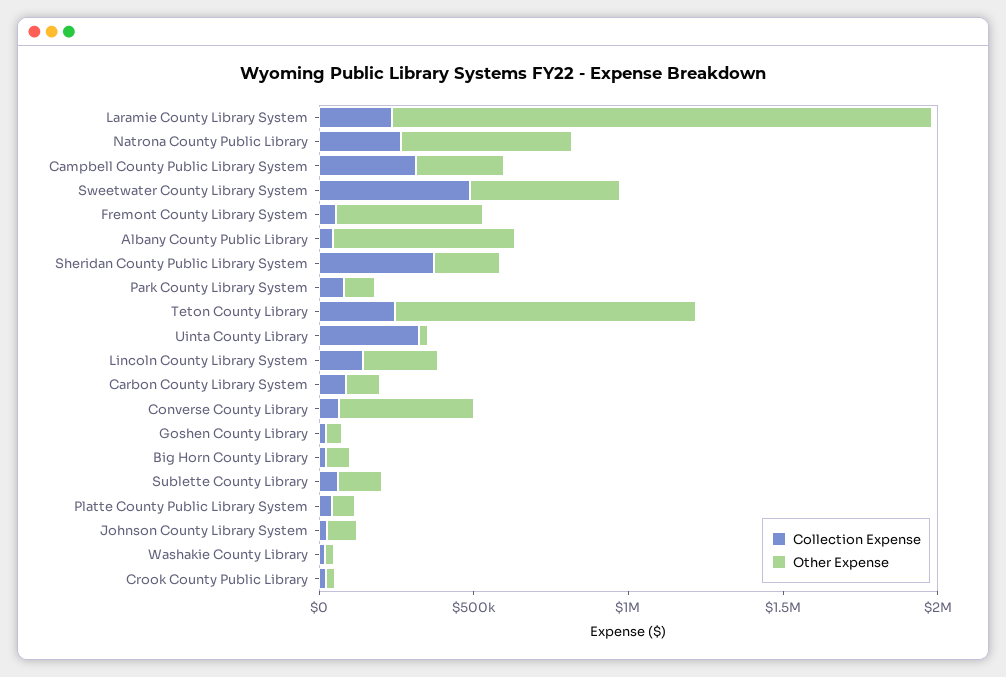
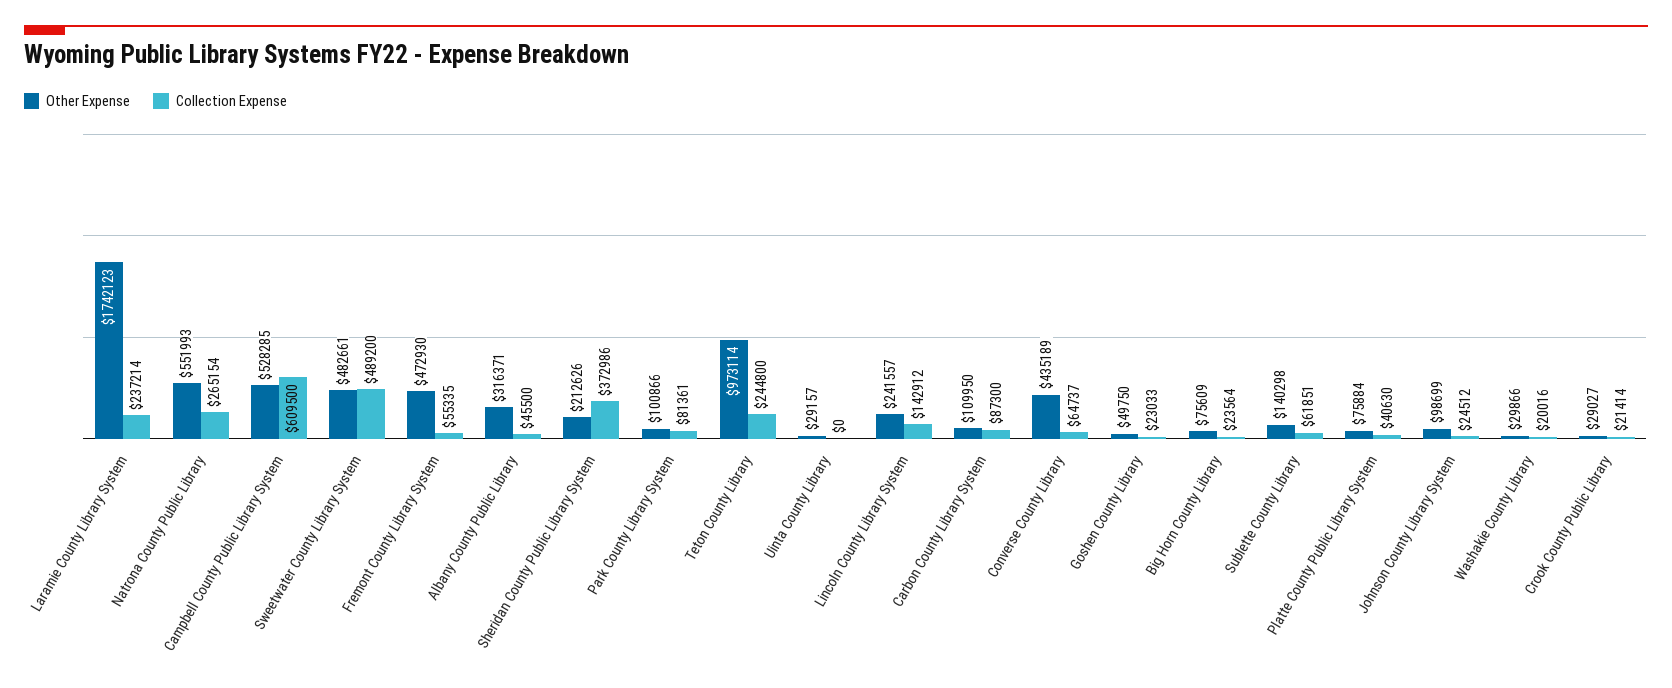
Collection Expense, Campbell County Public Library System: 300000 -> 609500
Other Expense, Campbell County Public Library System: 300000 -> 528285
Other Expense, Albany County Public Library: 600000 -> 316371
Collection Expense, Uinta County Library: 300000 -> 0

